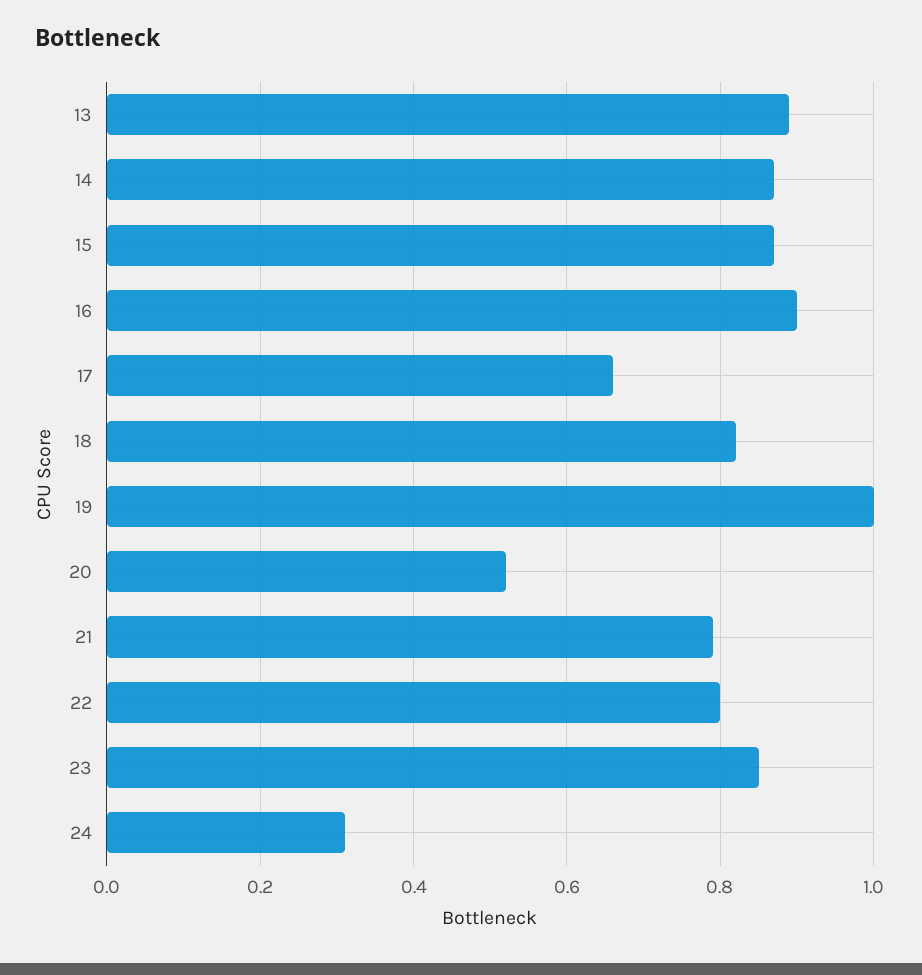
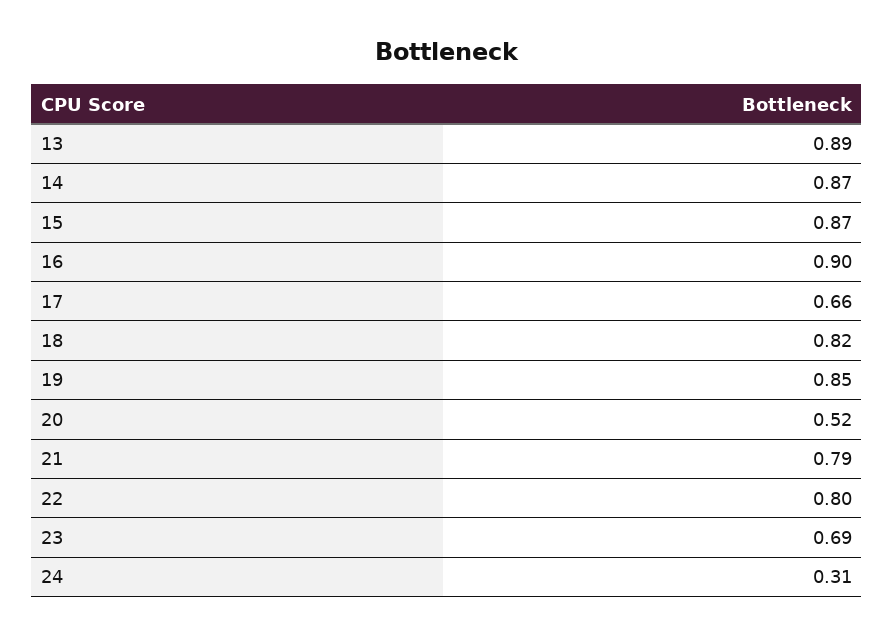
19: 1 -> 0.85
23: 0.85 -> 0.69

